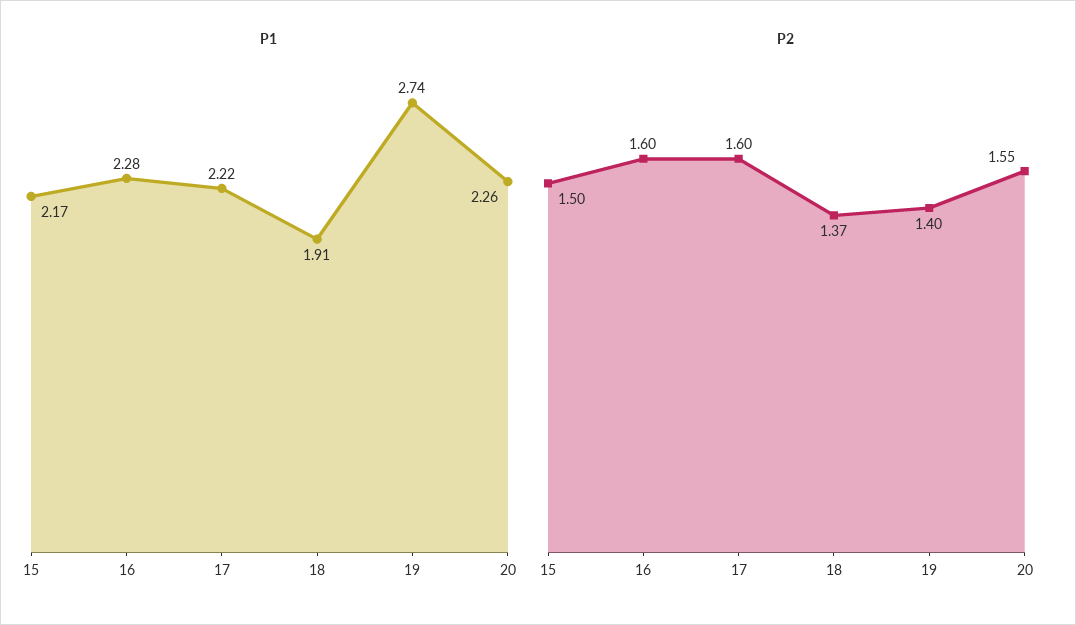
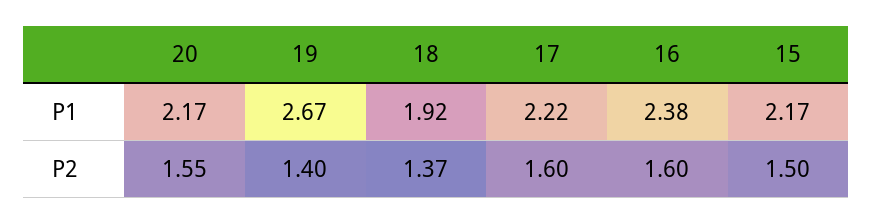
P1, 16: 2.28 -> 2.38
P1, 18: 1.91 -> 1.92
P1, 19: 2.74 -> 2.67
P1, 20: 2.26 -> 2.17

